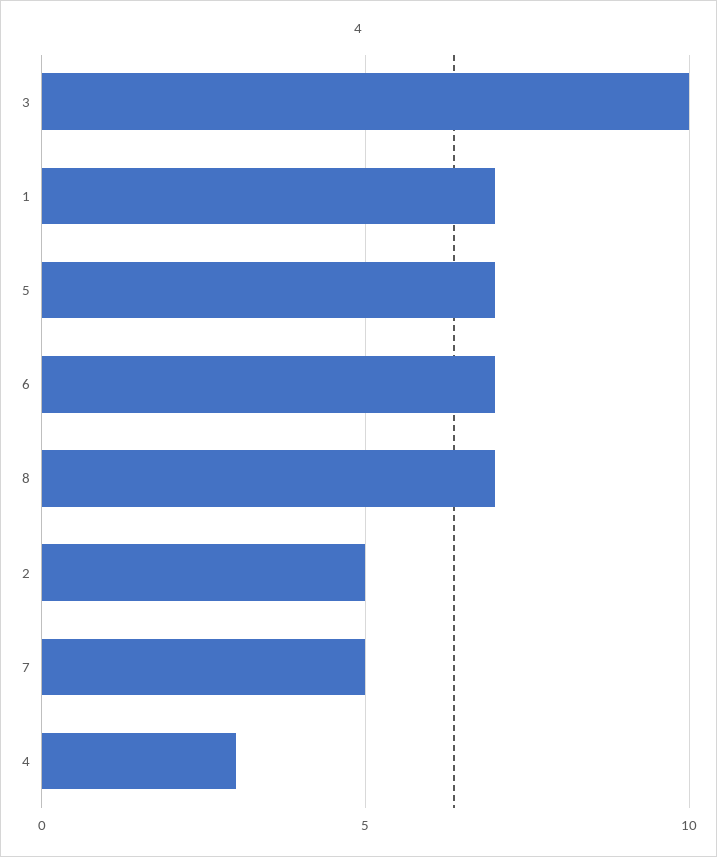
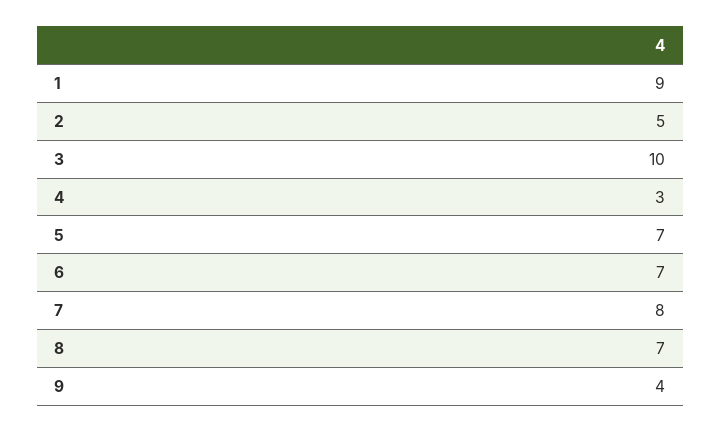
1: 7 -> 9
7: 5 -> 8
9: none -> 4

